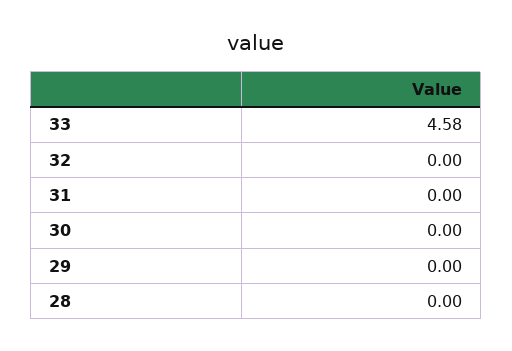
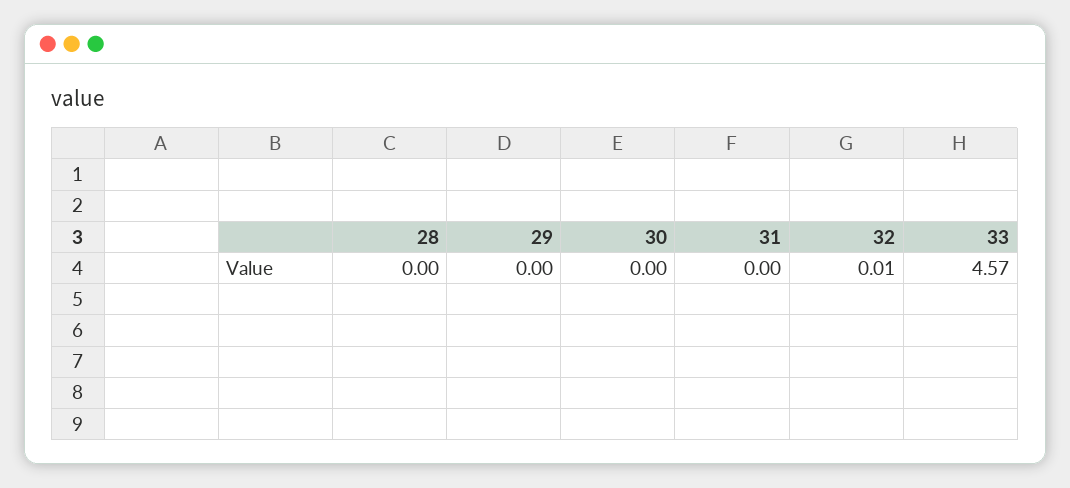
33: 4.58 -> 4.57
32: 0 -> 0.01

